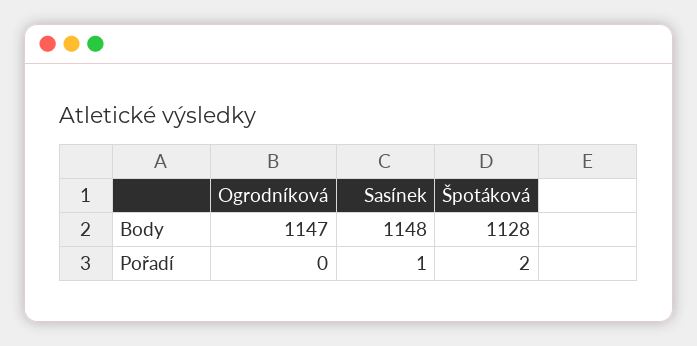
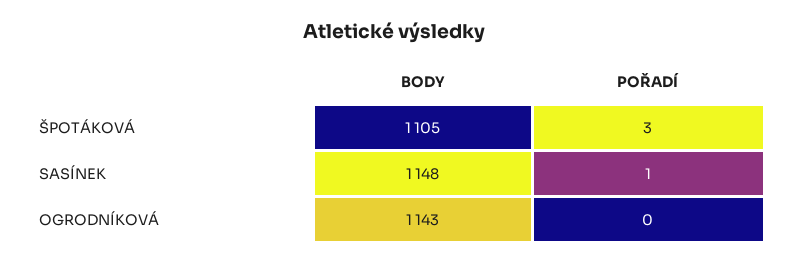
Ogrodníková, Body: 1147 -> 1143
Špotáková, Body: 1128 -> 1105
Špotáková, Pořadí: 2 -> 3

